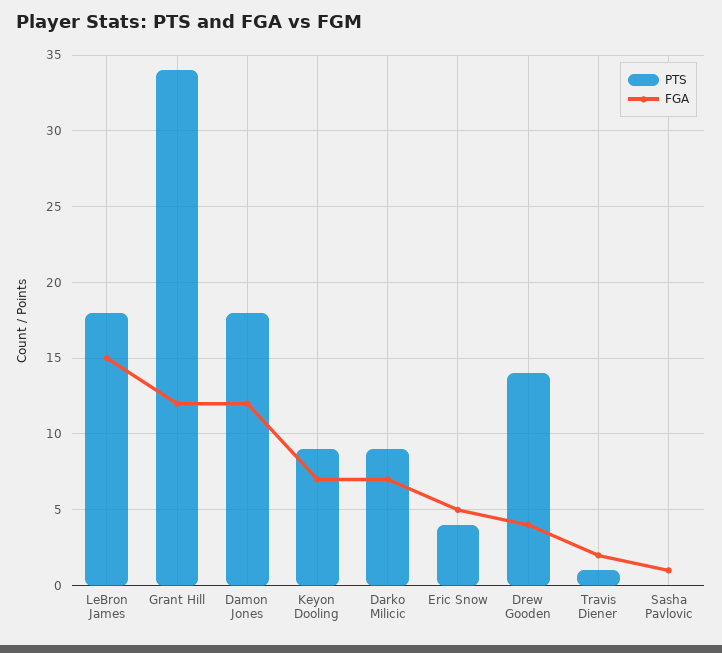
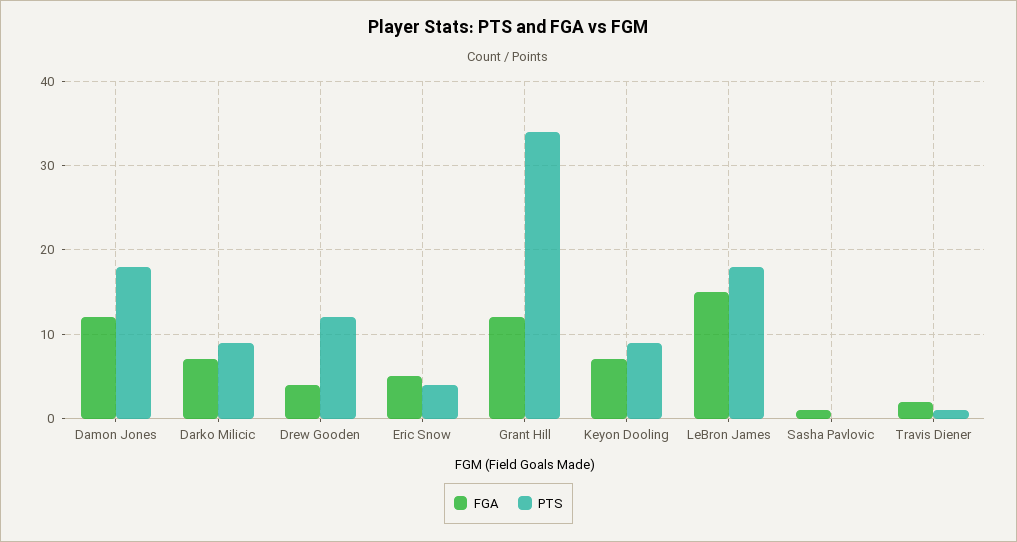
PTS, Drew Gooden: 14 -> 12

